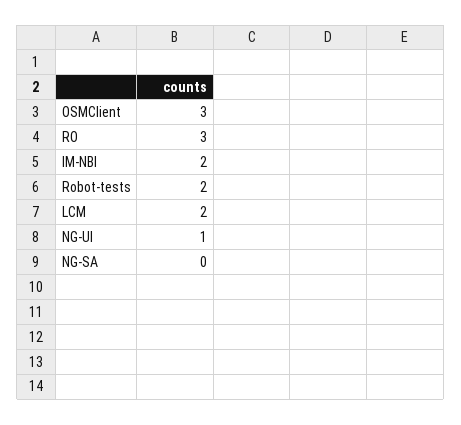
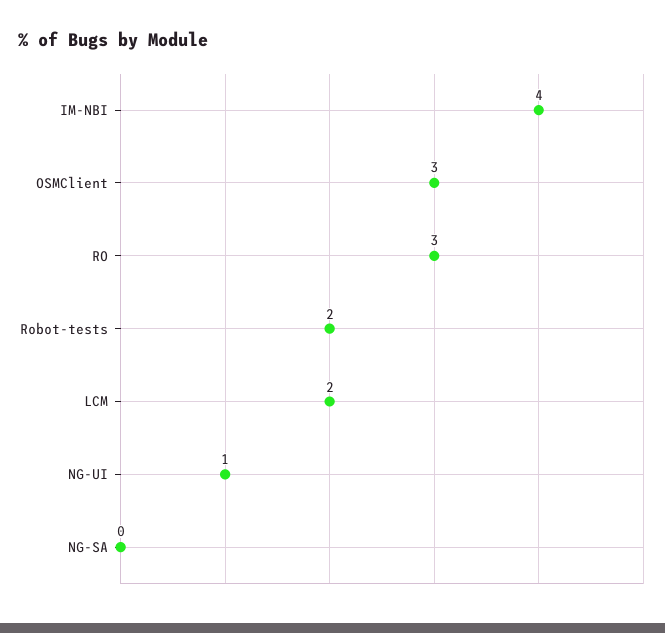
IM-NBI: 2 -> 4

